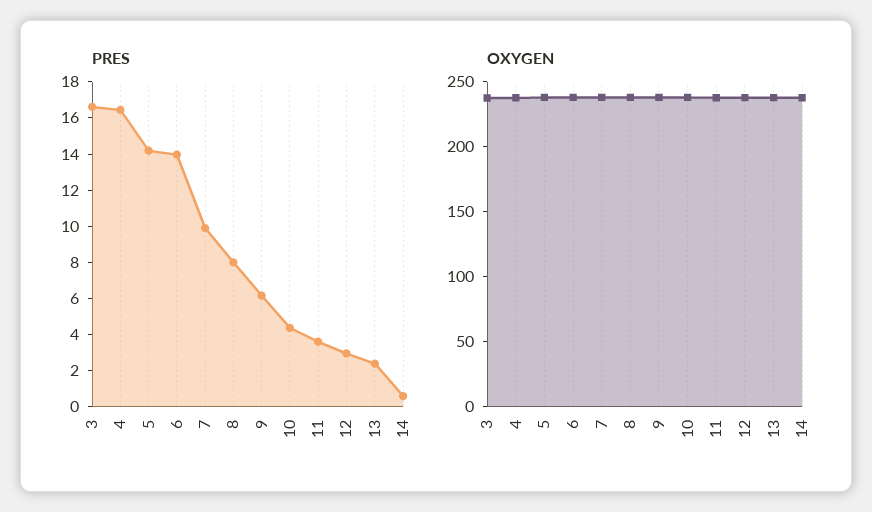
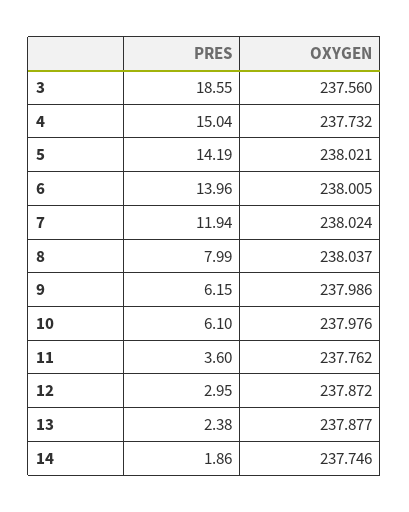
PRES, 3: 16.5 -> 18.55
PRES, 4: 16.5 -> 15.04
PRES, 7: 10 -> 11.94
PRES, 10: 4.5 -> 6.1
PRES, 14: 0.5 -> 1.86

